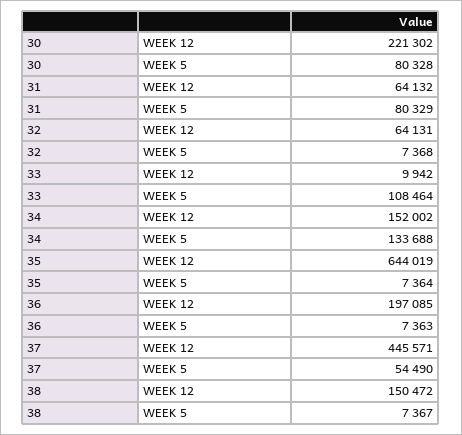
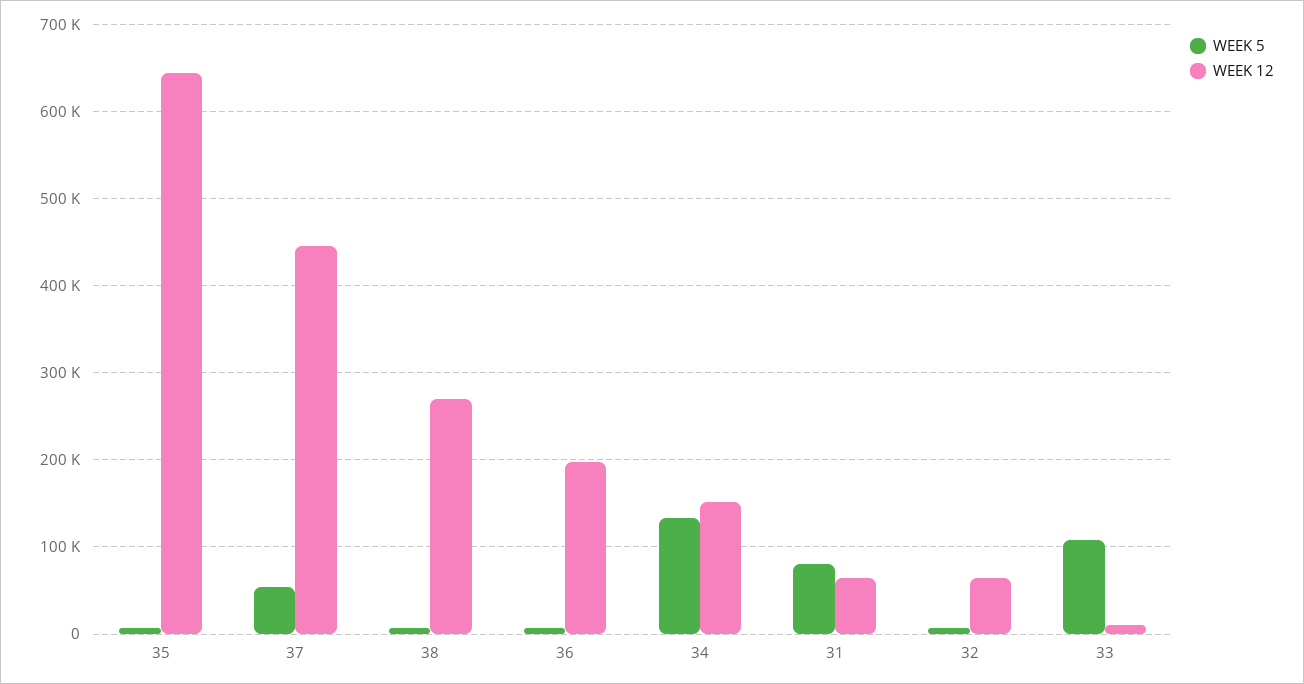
WEEK 12, 30: 221302 -> none
WEEK 5, 30: 80328 -> none
WEEK 12, 38: 150472 -> 270000

